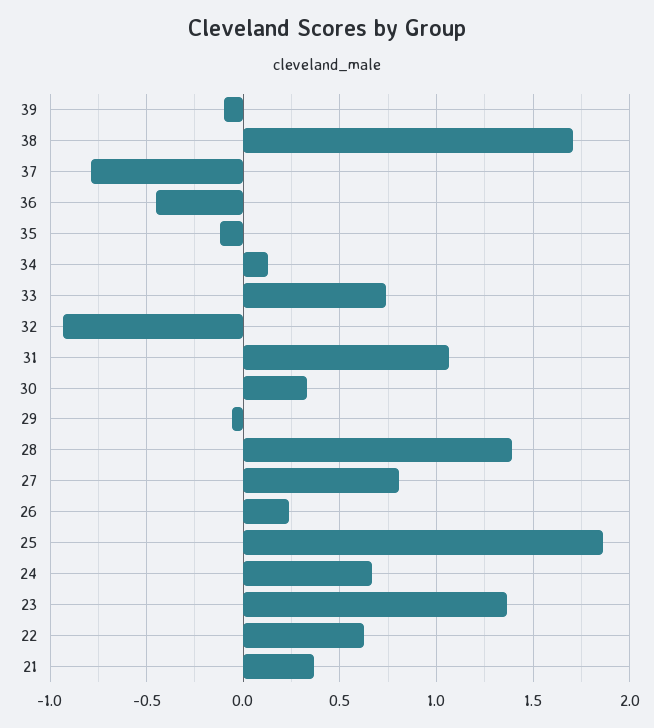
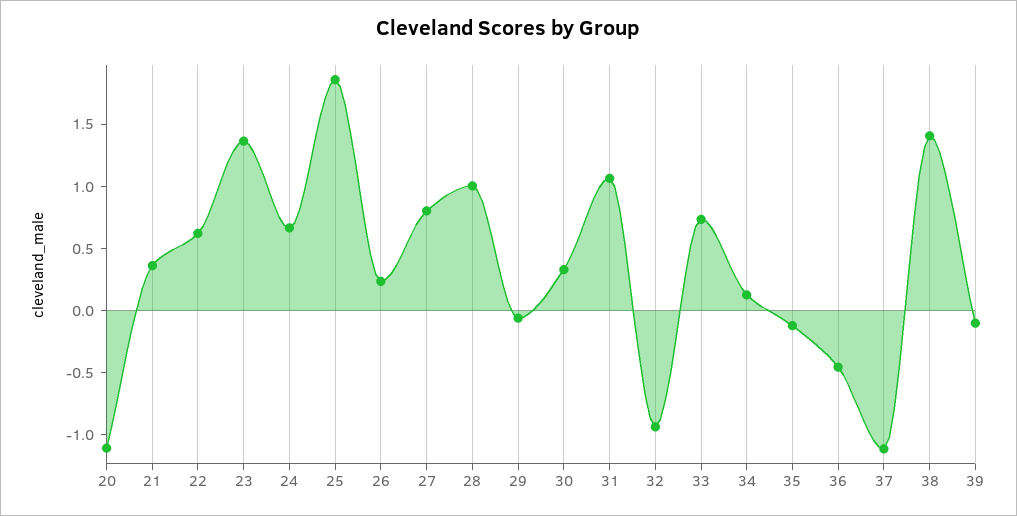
38: 1.7 -> 1.4
37: -0.8 -> -1.1
28: 1.4 -> 1
20: none -> -1.1

